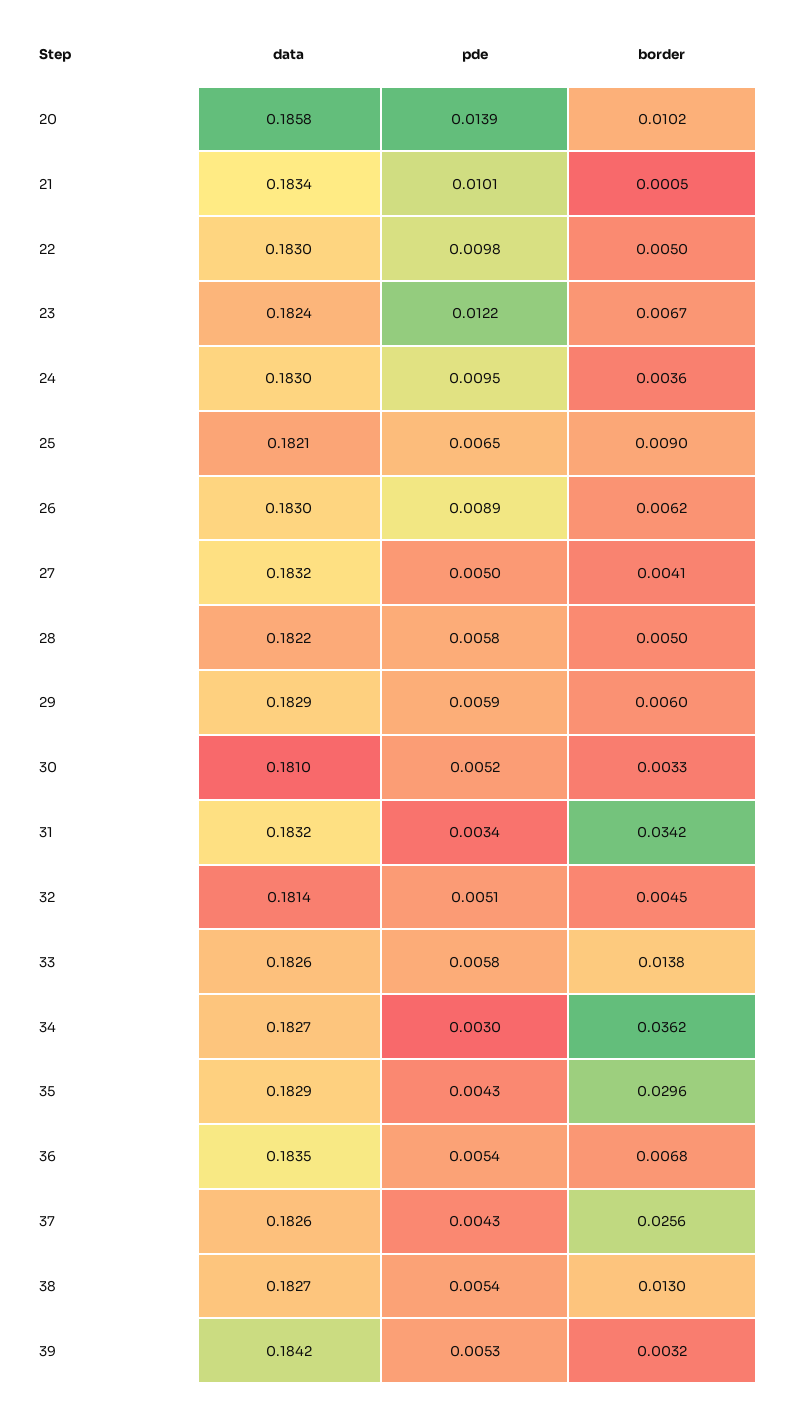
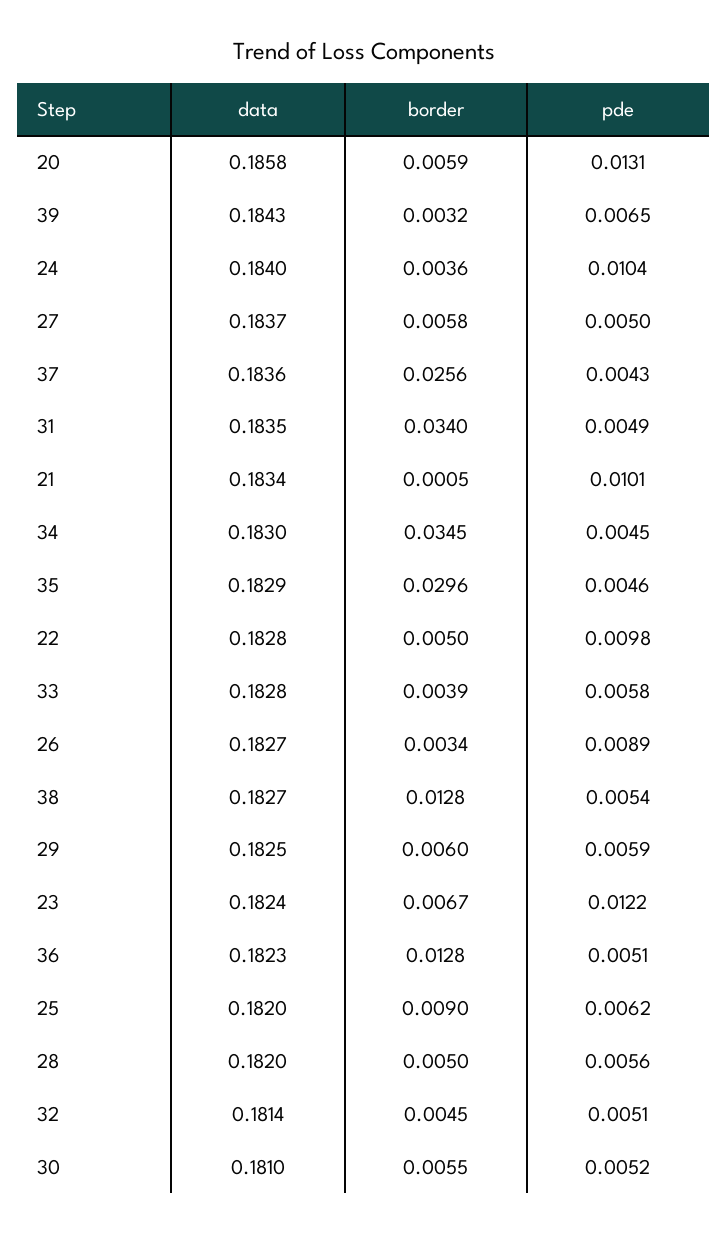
pde, 20: 0.0139 -> 0.0131
border, 20: 0.0102 -> 0.0059
data, 22: 0.183 -> 0.1828
data, 24: 0.183 -> 0.184
pde, 24: 0.0095 -> 0.0104
data, 25: 0.1821 -> 0.182
pde, 25: 0.0065 -> 0.0062
data, 26: 0.183 -> 0.1827
border, 26: 0.0062 -> 0.0034
data, 27: 0.1832 -> 0.1837
border, 27: 0.0041 -> 0.0058
data, 28: 0.1822 -> 0.182
pde, 28: 0.0058 -> 0.0056
data, 29: 0.1829 -> 0.1825
border, 30: 0.0033 -> 0.0055
data, 31: 0.1832 -> 0.1835
pde, 31: 0.0034 -> 0.0049
border, 31: 0.0342 -> 0.034
data, 33: 0.1826 -> 0.1828
border, 33: 0.0138 -> 0.0039
data, 34: 0.1827 -> 0.183
pde, 34: 0.003 -> 0.0045
border, 34: 0.0362 -> 0.0345
pde, 35: 0.0043 -> 0.0046
data, 36: 0.1835 -> 0.1823
pde, 36: 0.0054 -> 0.0051
border, 36: 0.0068 -> 0.0128
data, 37: 0.1826 -> 0.1836
border, 38: 0.013 -> 0.0128
data, 39: 0.1842 -> 0.1843
pde, 39: 0.0053 -> 0.0065

